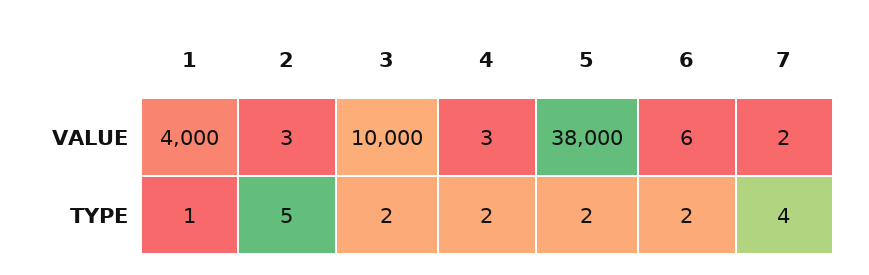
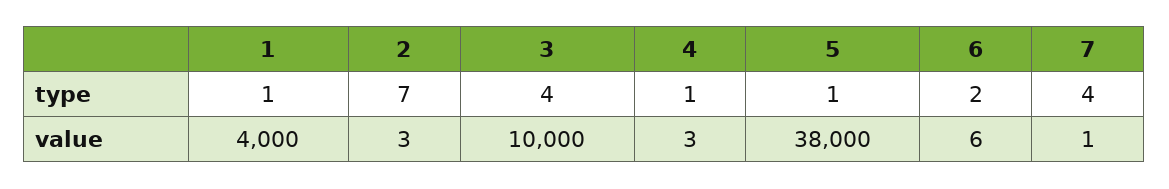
7, VALUE: 2 -> 1
2, TYPE: 5 -> 7
3, TYPE: 2 -> 4
4, TYPE: 2 -> 1
5, TYPE: 2 -> 1

